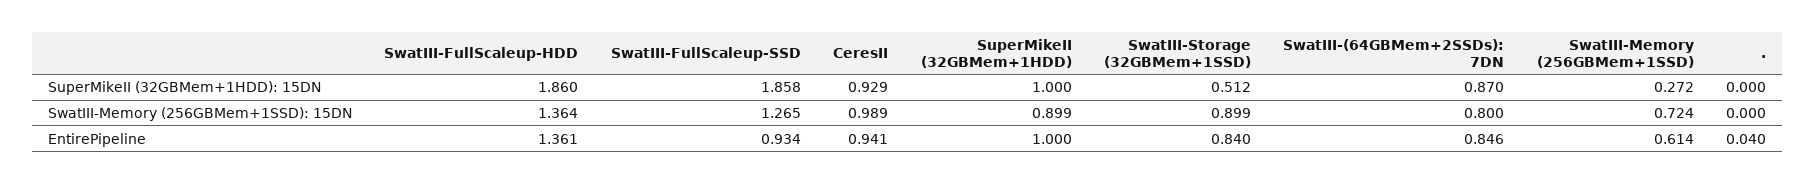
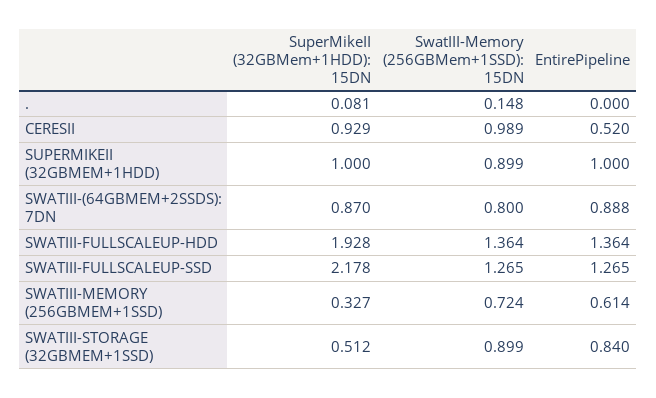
SwatIII-FullScaleup-HDD, SuperMikeII (32GBMem+1HDD): 15DN: 1.86 -> 1.928
SwatIII-FullScaleup-SSD, SuperMikeII (32GBMem+1HDD): 15DN: 1.858 -> 2.178
SwatIII-Memory (256GBMem+1SSD), SuperMikeII (32GBMem+1HDD): 15DN: 0.272 -> 0.327
., SuperMikeII (32GBMem+1HDD): 15DN: 0 -> 0.081
., SwatIII-Memory (256GBMem+1SSD): 15DN: 0 -> 0.148
SwatIII-FullScaleup-HDD, EntirePipeline: 1.361 -> 1.364
SwatIII-FullScaleup-SSD, EntirePipeline: 0.934 -> 1.265
CeresII, EntirePipeline: 0.941 -> 0.52
SwatIII-(64GBMem+2SSDs): 7DN, EntirePipeline: 0.846 -> 0.888
., EntirePipeline: 0.04 -> 0

